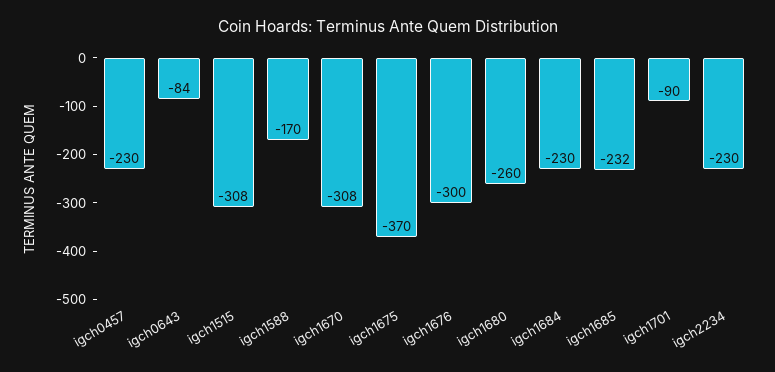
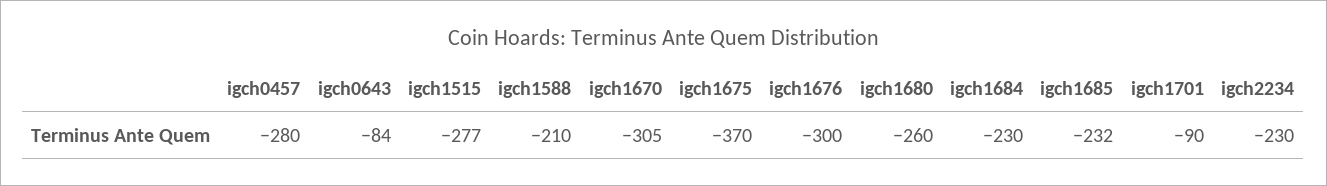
igch0457: -230 -> -280
igch1515: -308 -> -277
igch1588: -170 -> -210
igch1670: -308 -> -305

